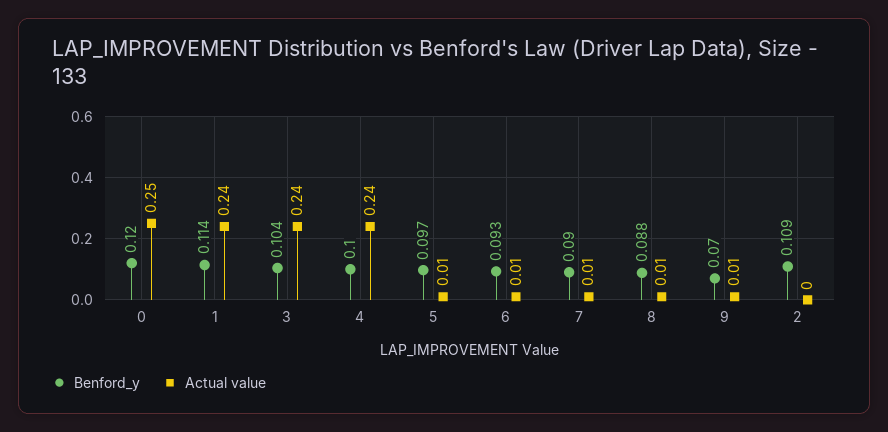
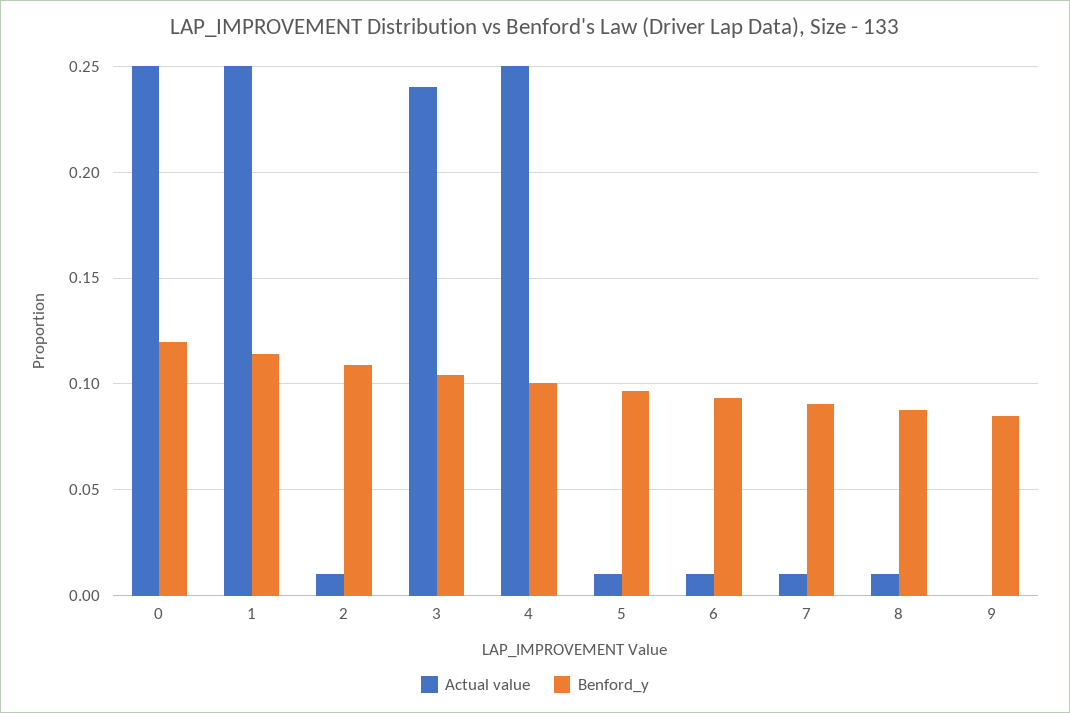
Actual value, 1: 0.24 -> 0.25
Actual value, 4: 0.24 -> 0.25
Benford_y, 9: 0.07 -> 0.085
Actual value, 9: 0.01 -> 0
Actual value, 2: 0 -> 0.01

